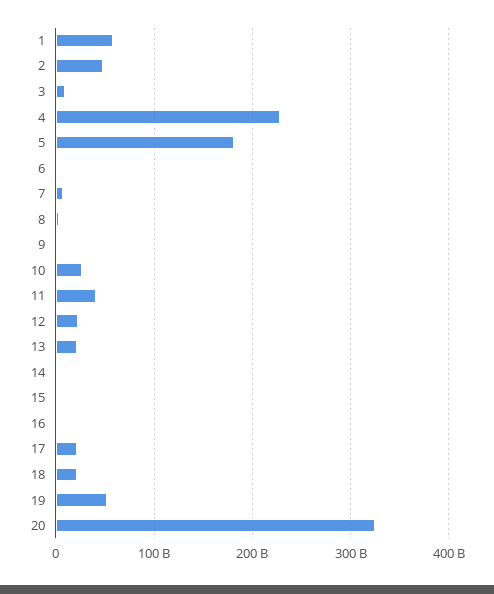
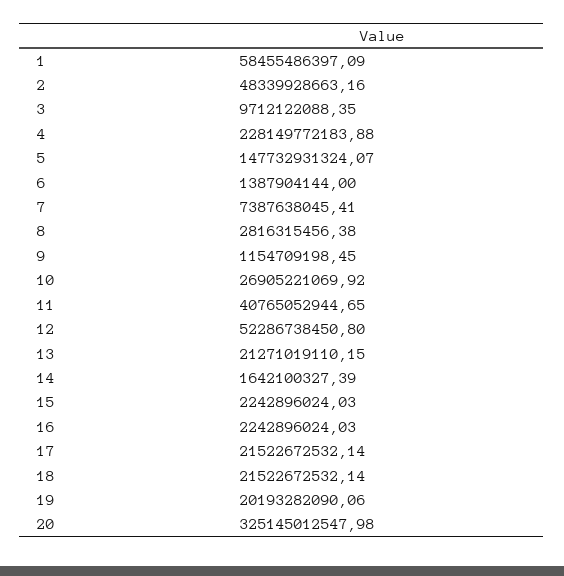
5: 180000000000 -> 147732931324.07
12: 20000000000 -> 52286738450.8
19: 50000000000 -> 20193282090.06

